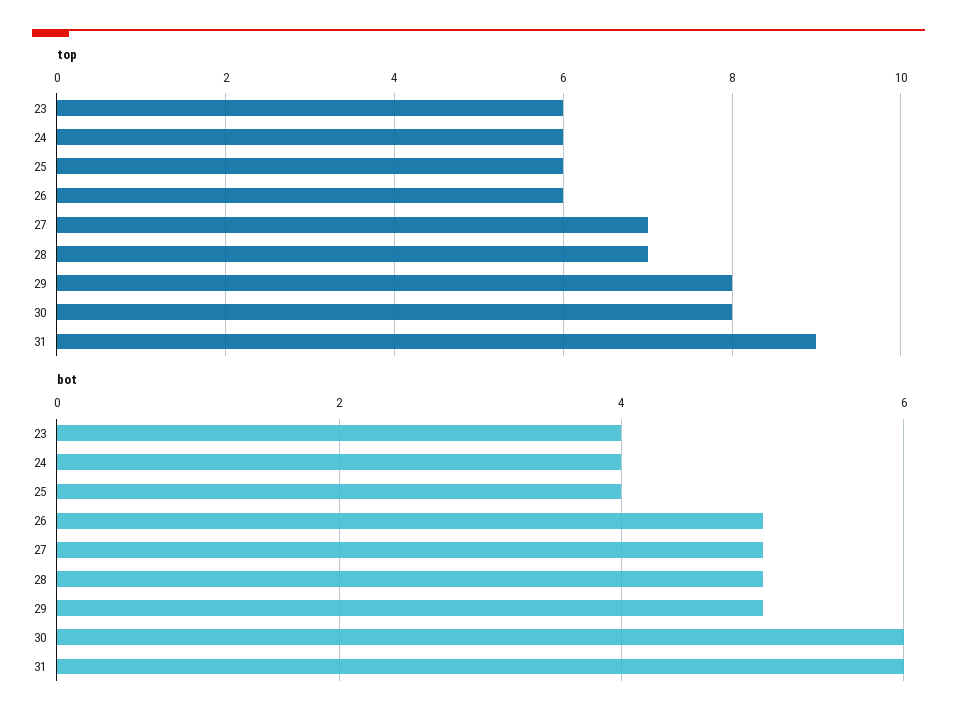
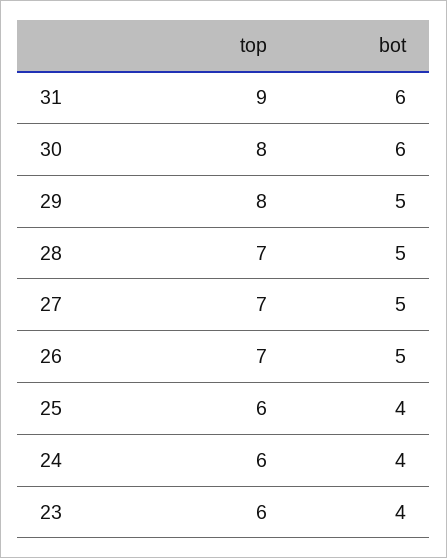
top, 26: 6 -> 7

